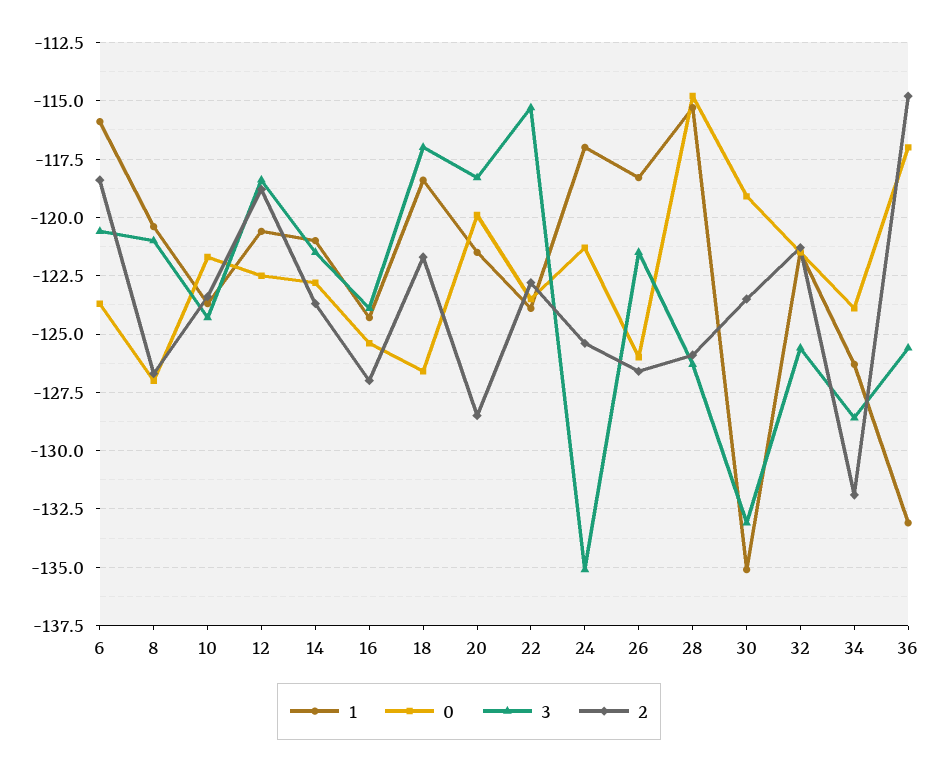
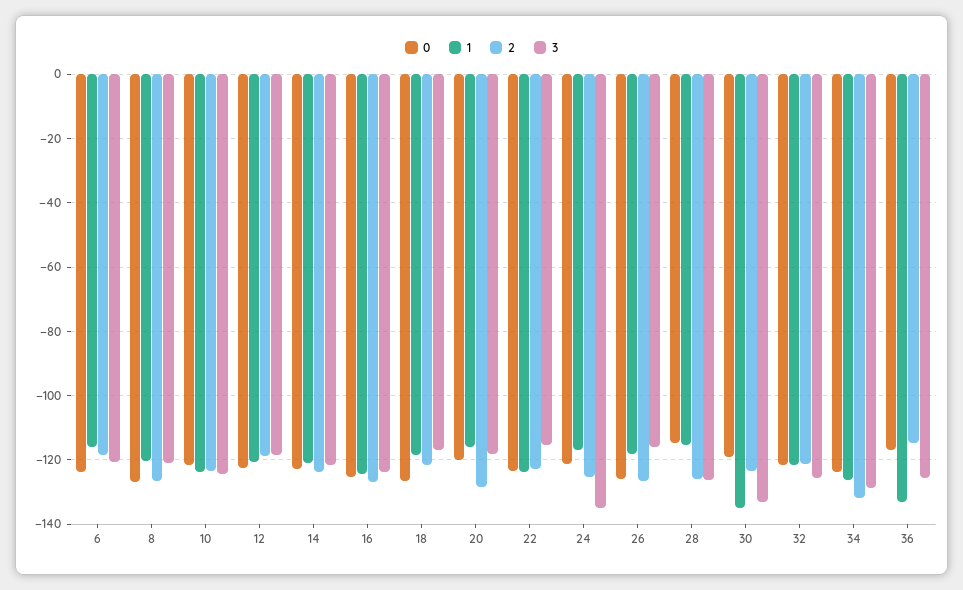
1, 20: -121.5 -> -116
3, 26: -121.5 -> -116

